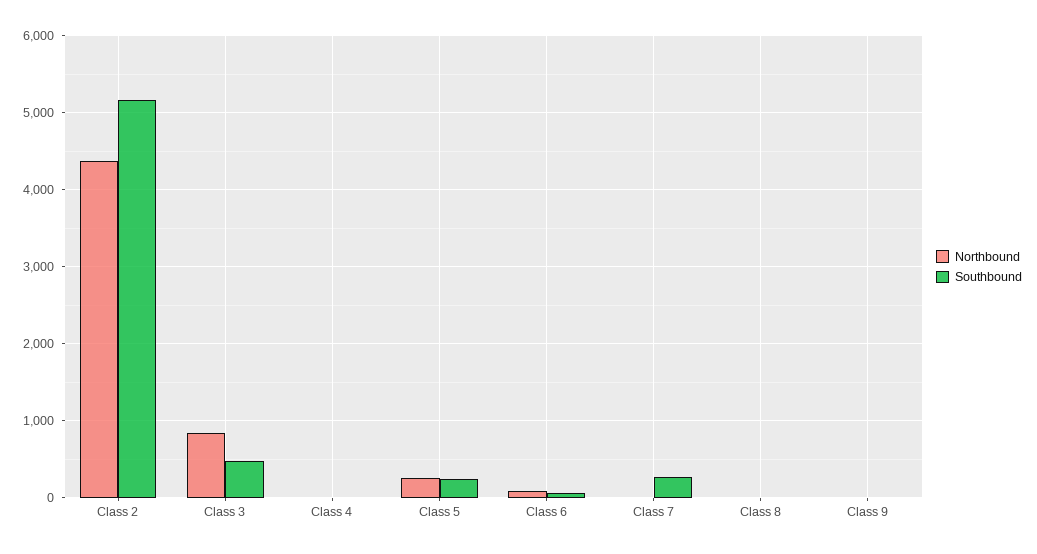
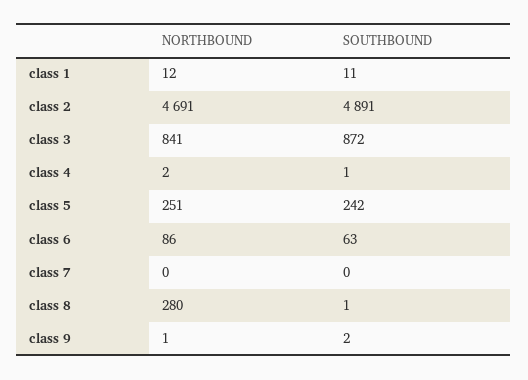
Northbound, Class 2: 4400 -> 4691
Southbound, Class 2: 5200 -> 4891
Southbound, Class 3: 500 -> 872
Southbound, Class 7: 300 -> 0
Northbound, Class 8: 0 -> 280
Northbound, class 1: none -> 12
Southbound, class 1: none -> 11

